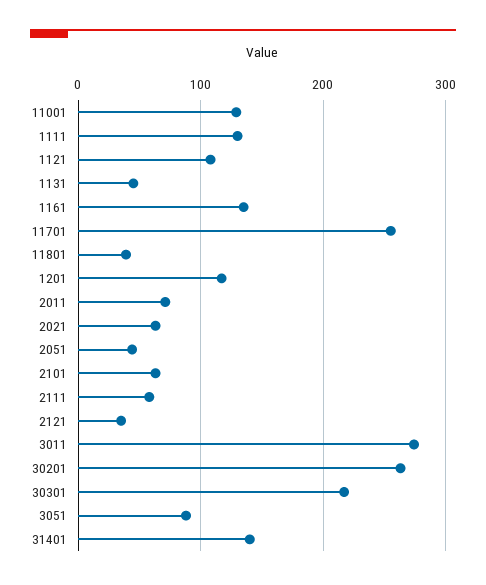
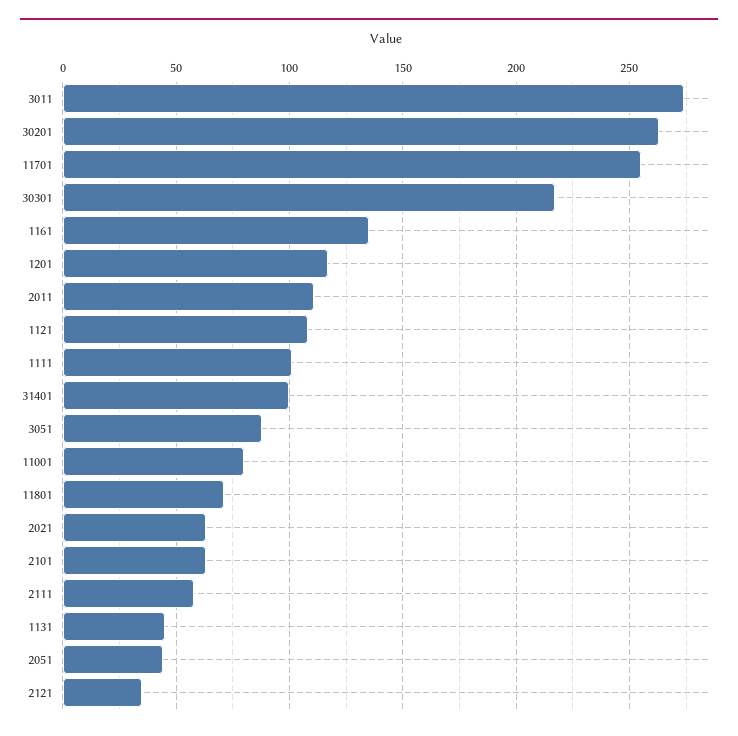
11001: 130 -> 80
1111: 130 -> 100
11801: 40 -> 70
2011: 70 -> 110
31401: 140 -> 100

